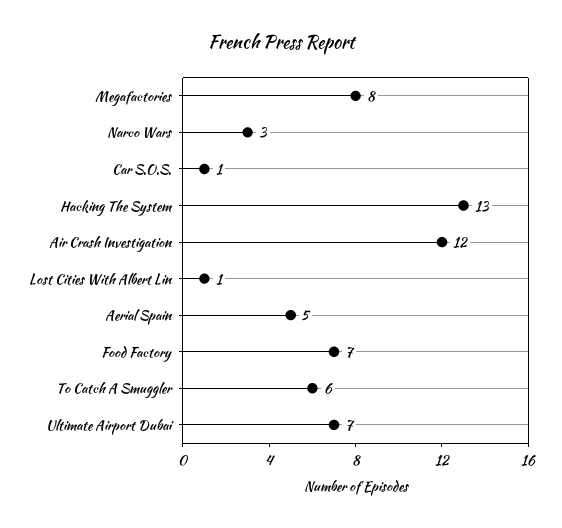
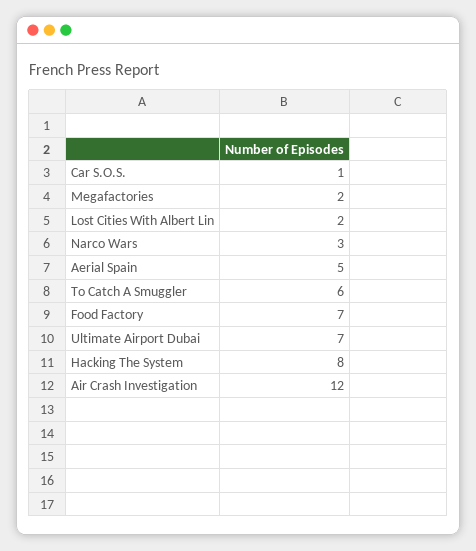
Megafactories: 8 -> 2
Hacking The System: 13 -> 8
Lost Cities With Albert Lin: 1 -> 2

